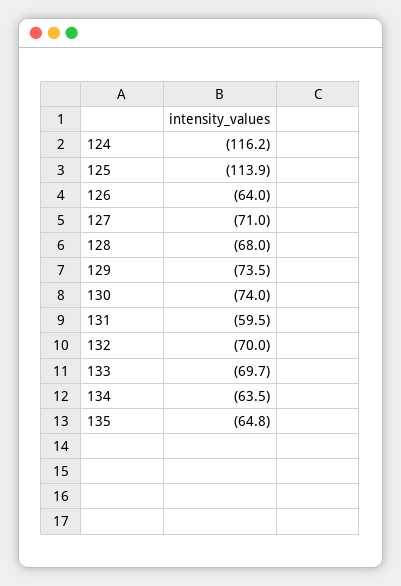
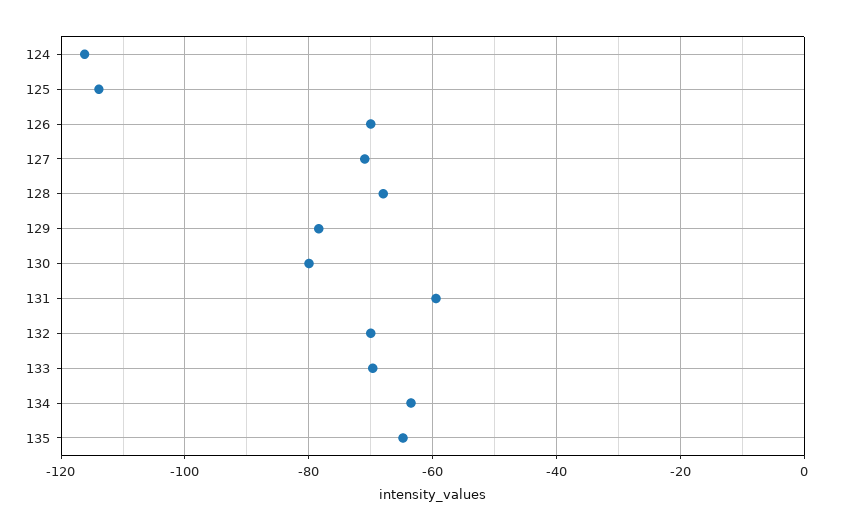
126: -64 -> -70
129: -73.5 -> -78
130: -74 -> -80

